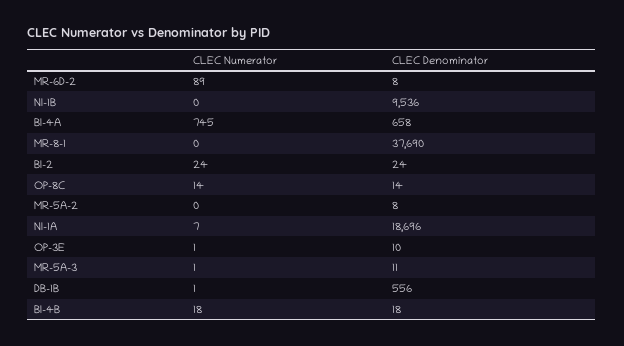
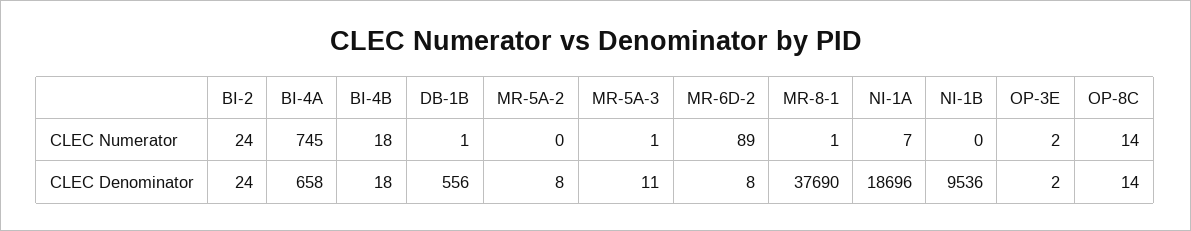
CLEC Numerator, MR-8-1: 0 -> 1
CLEC Numerator, OP-3E: 1 -> 2
CLEC Denominator, OP-3E: 10 -> 2

